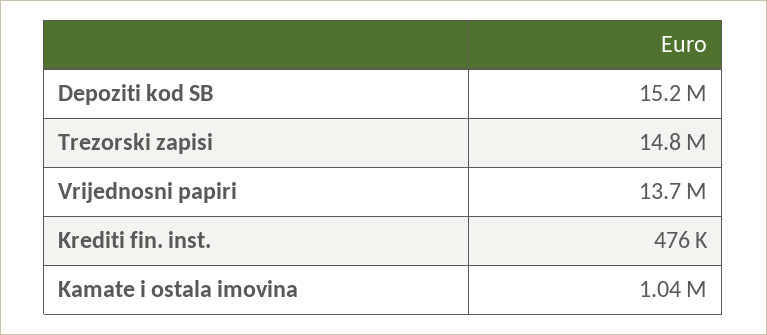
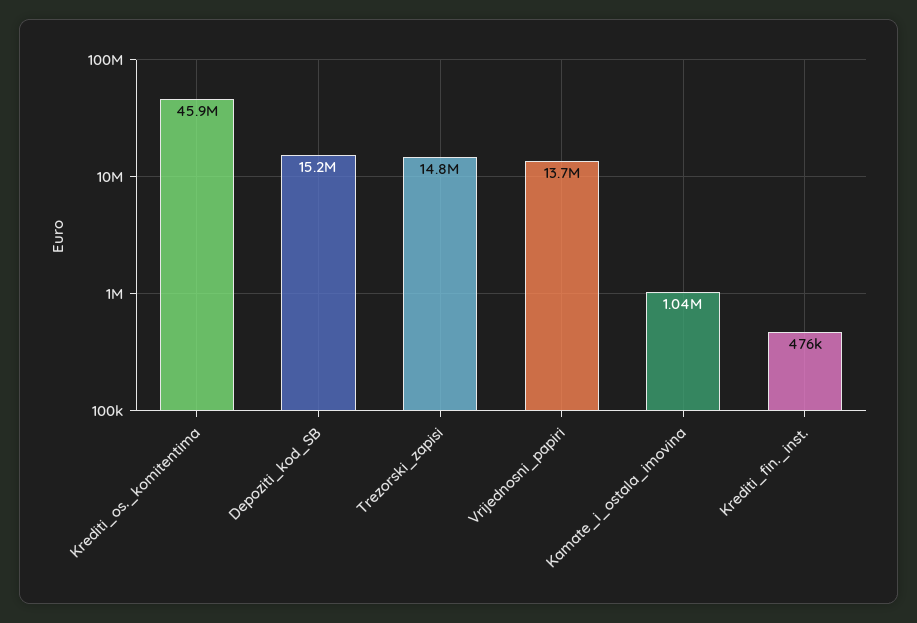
Krediti_os._komitentima: none -> 45900000

